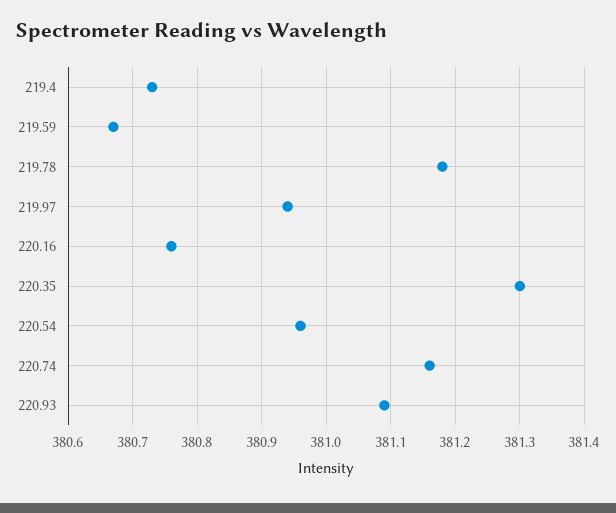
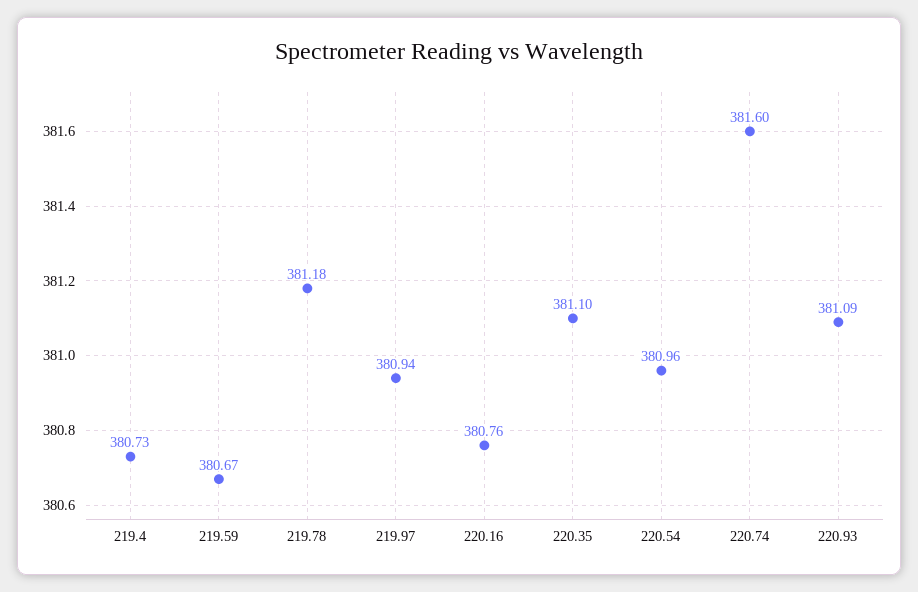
220.35: 381.3 -> 381.1
220.74: 381.16 -> 381.6

